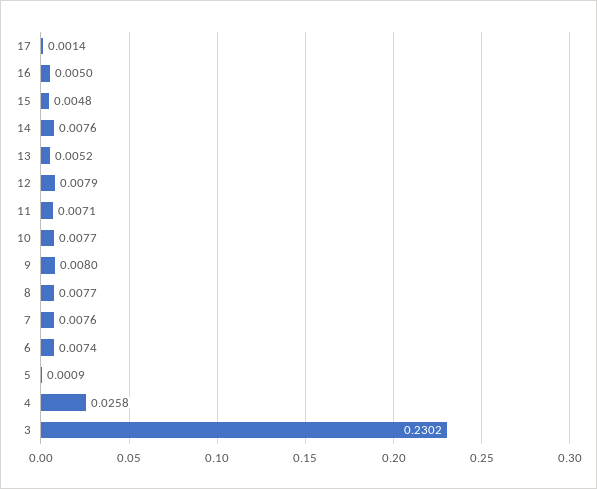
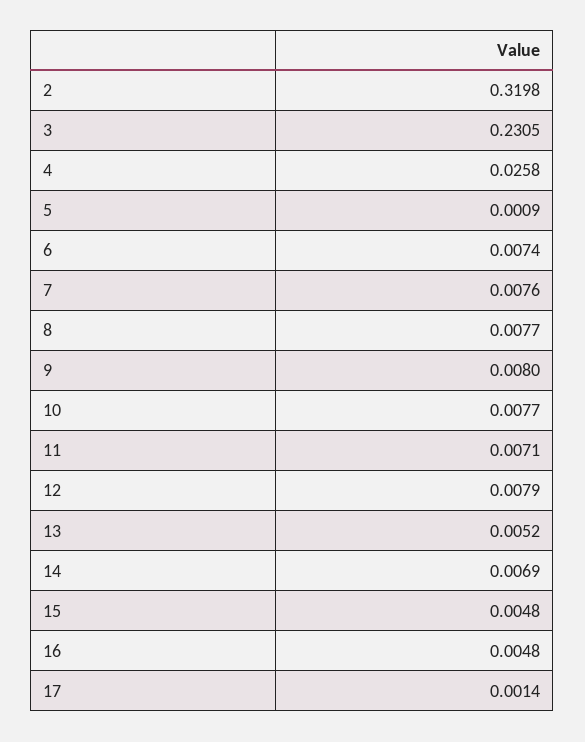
16: 0.005 -> 0.0048
14: 0.0076 -> 0.0069
3: 0.2302 -> 0.2305
2: none -> 0.3198

